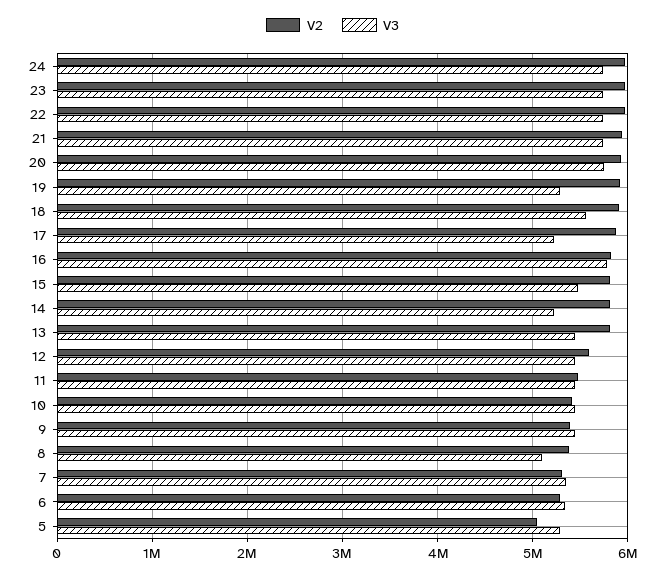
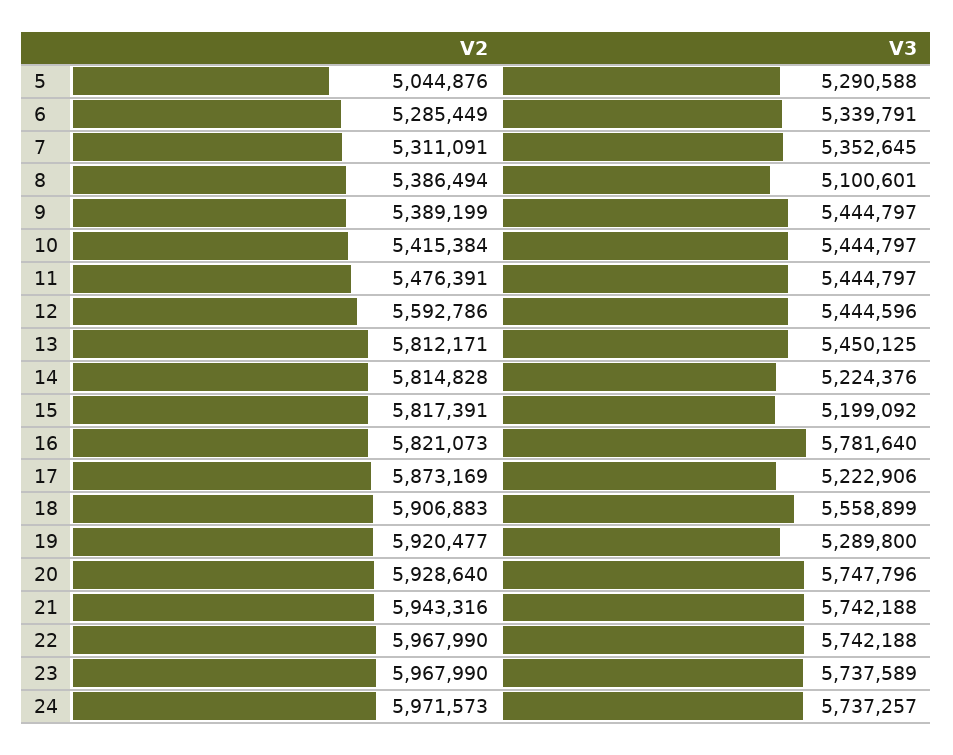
V3, 15: 5500000 -> 5199092

